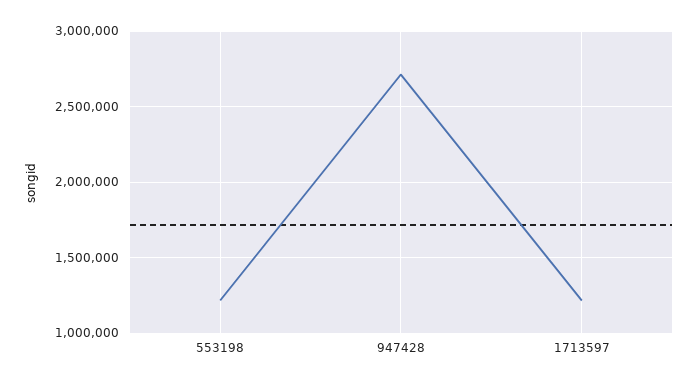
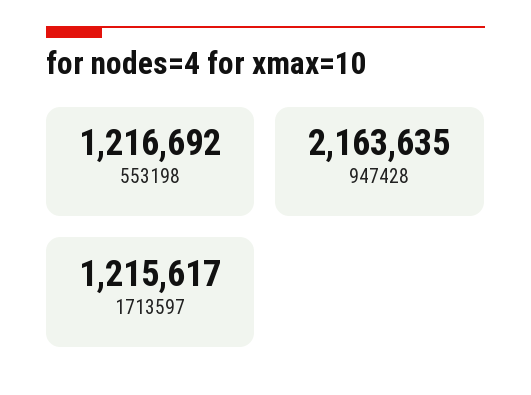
947428: 2700000 -> 2163635

